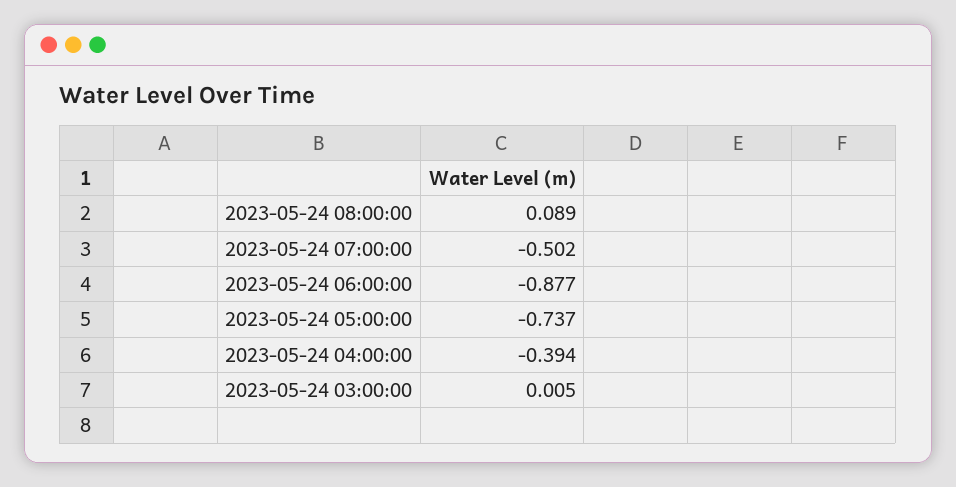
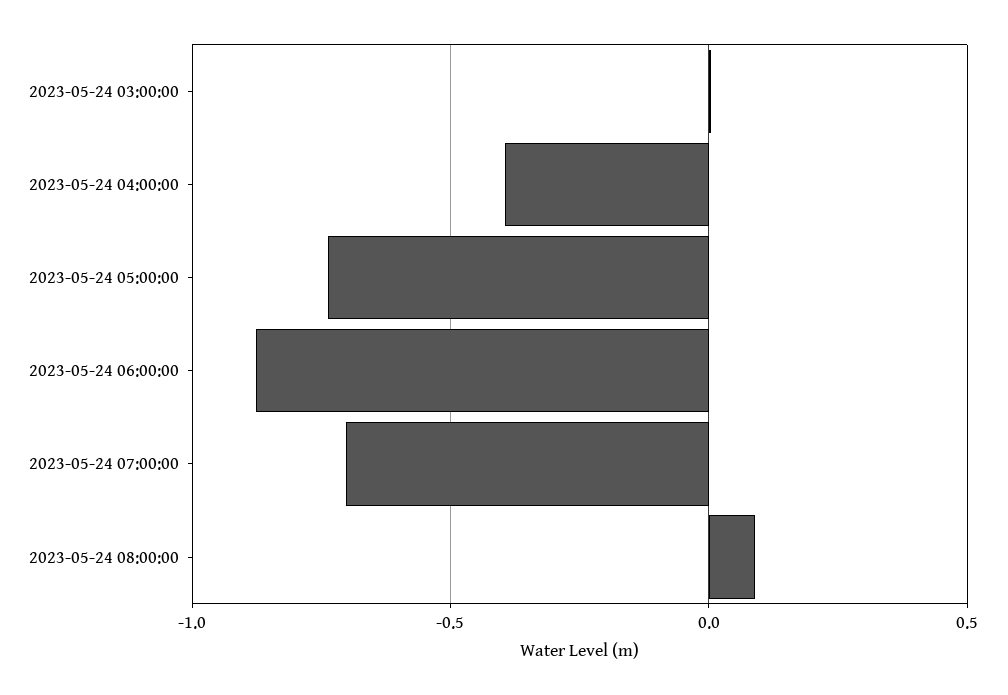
2023-05-24 07:00:00: -0.502 -> -0.7

